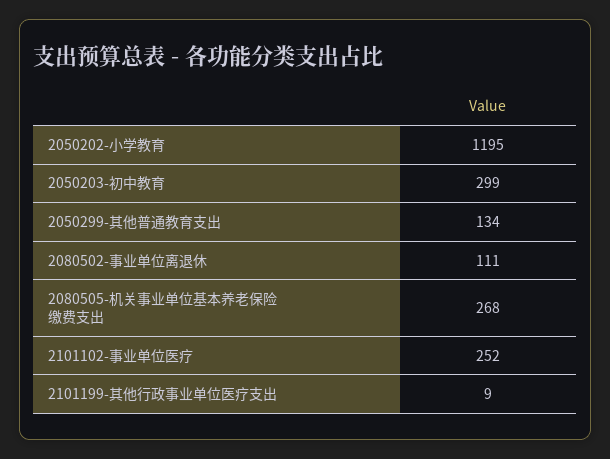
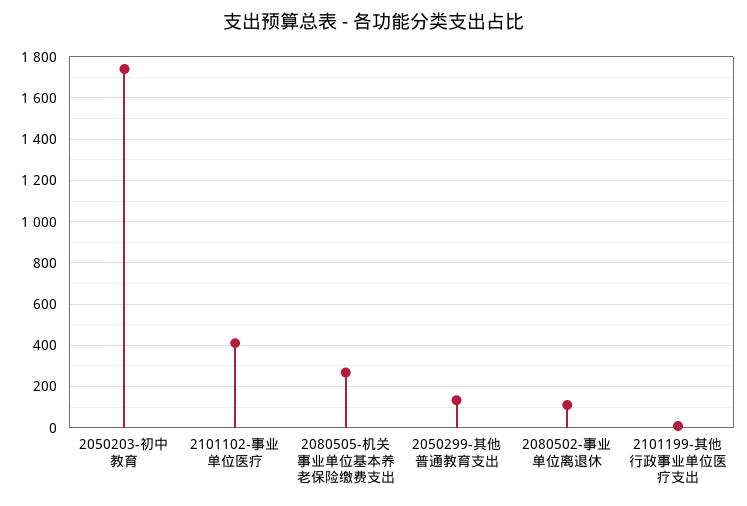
2050202-小学教育: 1195 -> none
2050203-初中教育: 299 -> 1750
2101102-事业单位医疗: 252 -> 400

